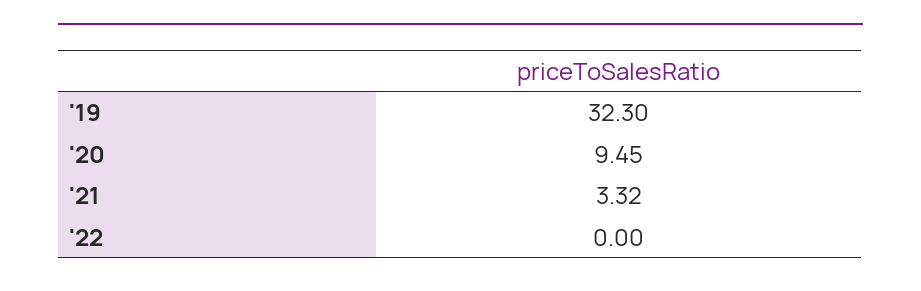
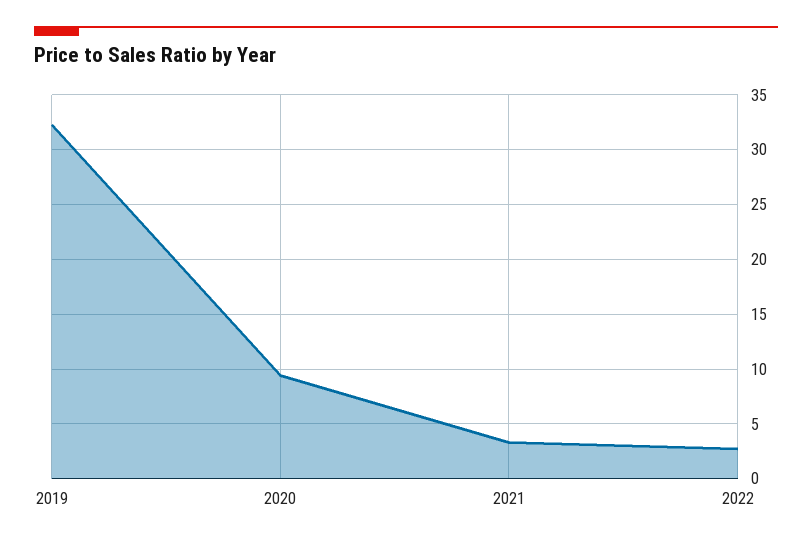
'22: 0 -> 3

